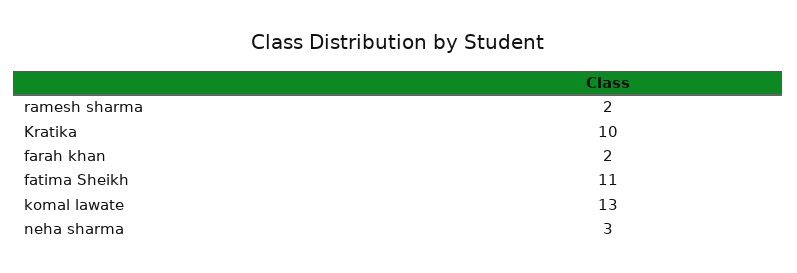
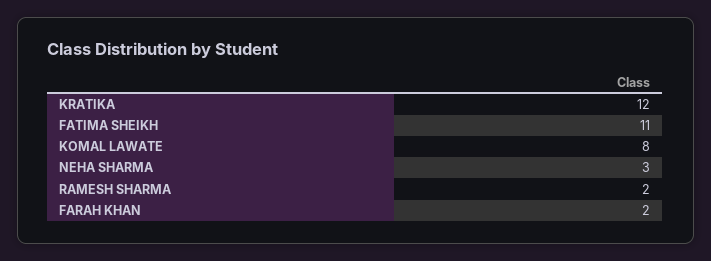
Kratika: 10 -> 12
komal lawate: 13 -> 8

